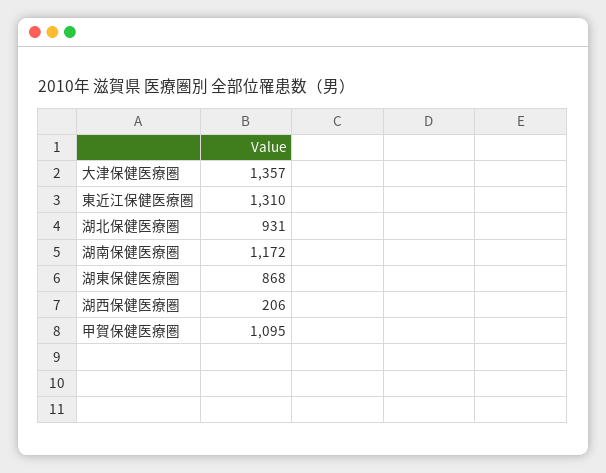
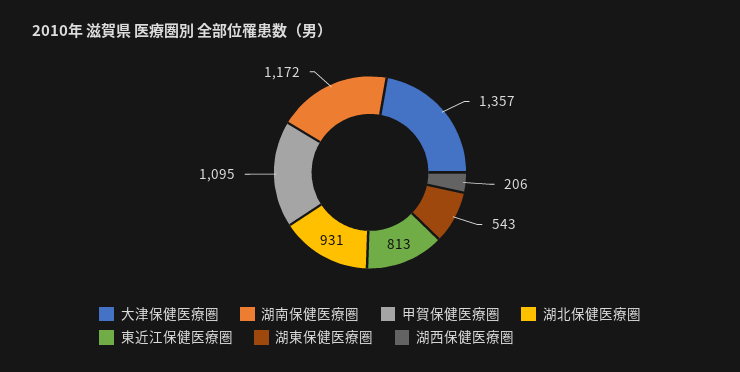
東近江保健医療圏: 1310 -> 813
湖東保健医療圏: 868 -> 543

